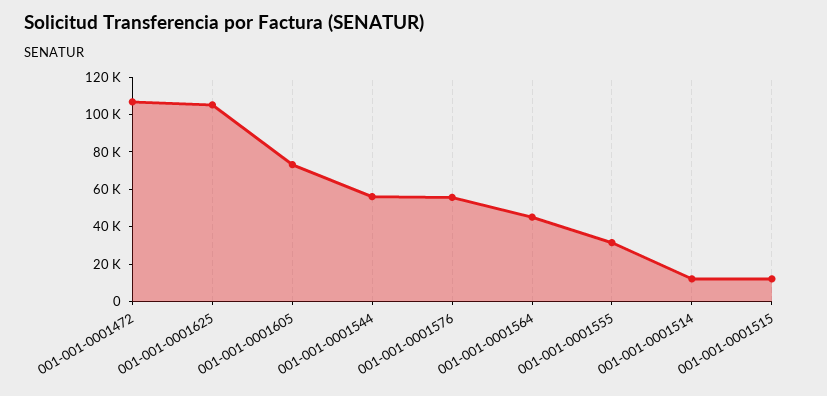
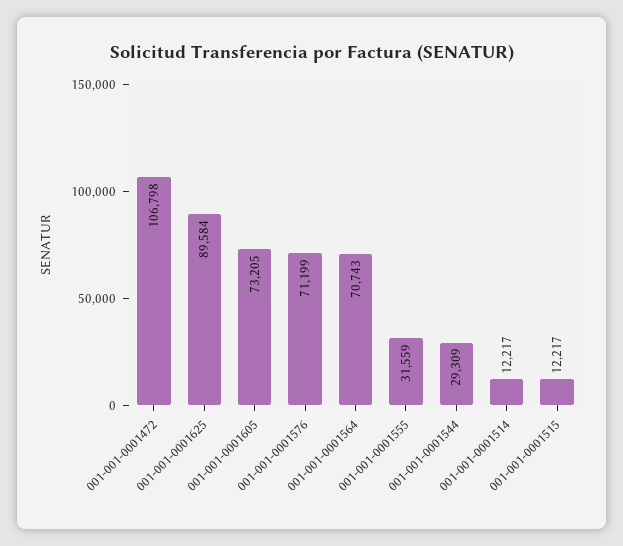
001-001-0001625: 105000 -> 89584
001-001-0001544: 55000 -> 29309
001-001-0001576: 55000 -> 71199
001-001-0001564: 45000 -> 70743

